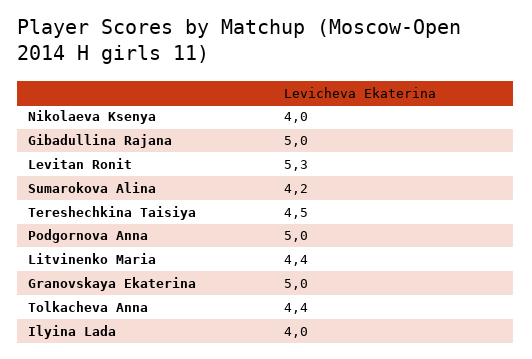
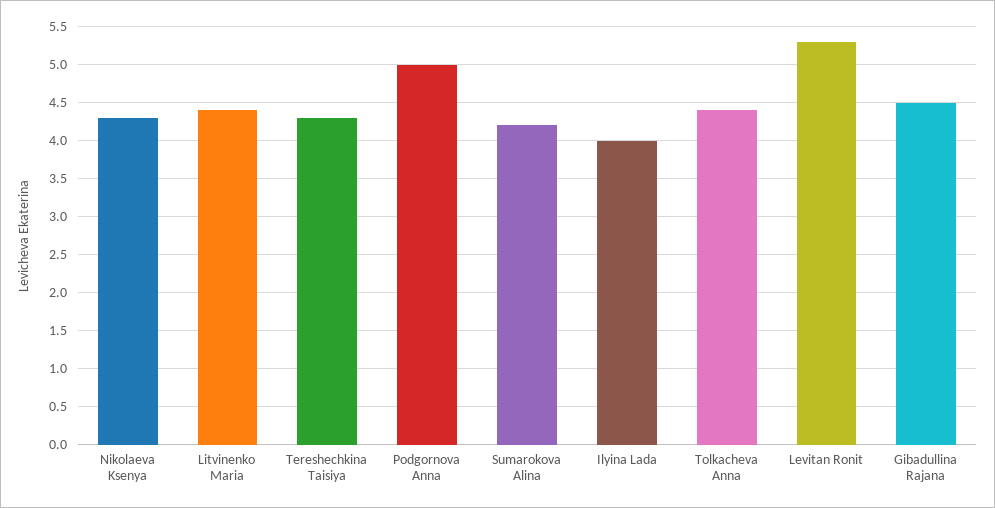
Nikolaeva Ksenya: 4 -> 4.3
Gibadullina Rajana: 5 -> 4.5
Tereshechkina Taisiya: 4.5 -> 4.3
Granovskaya Ekaterina: 5 -> none

